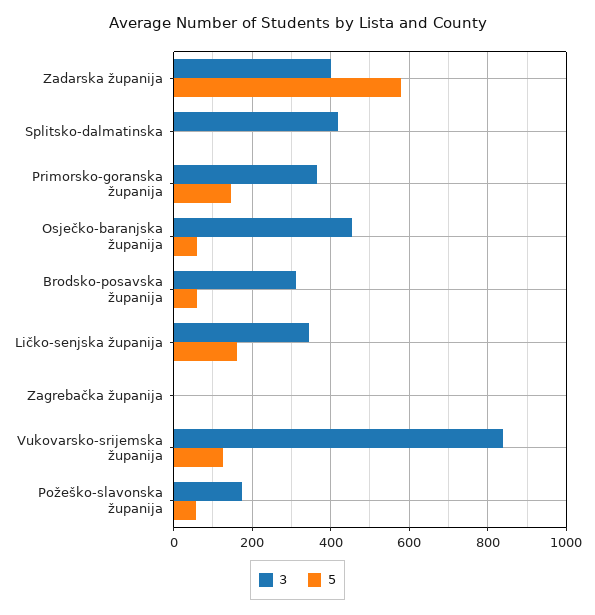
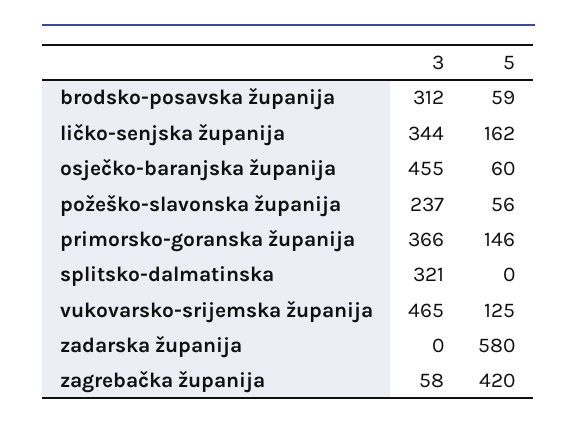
3, Zadarska županija: 400 -> 0
3, Splitsko-dalmatinska: 420 -> 321
3, Zagrebačka županija: 0 -> 58
5, Zagrebačka županija: 0 -> 420
3, Vukovarsko-srijemska županija: 840 -> 465
3, Požeško-slavonska županija: 180 -> 237

